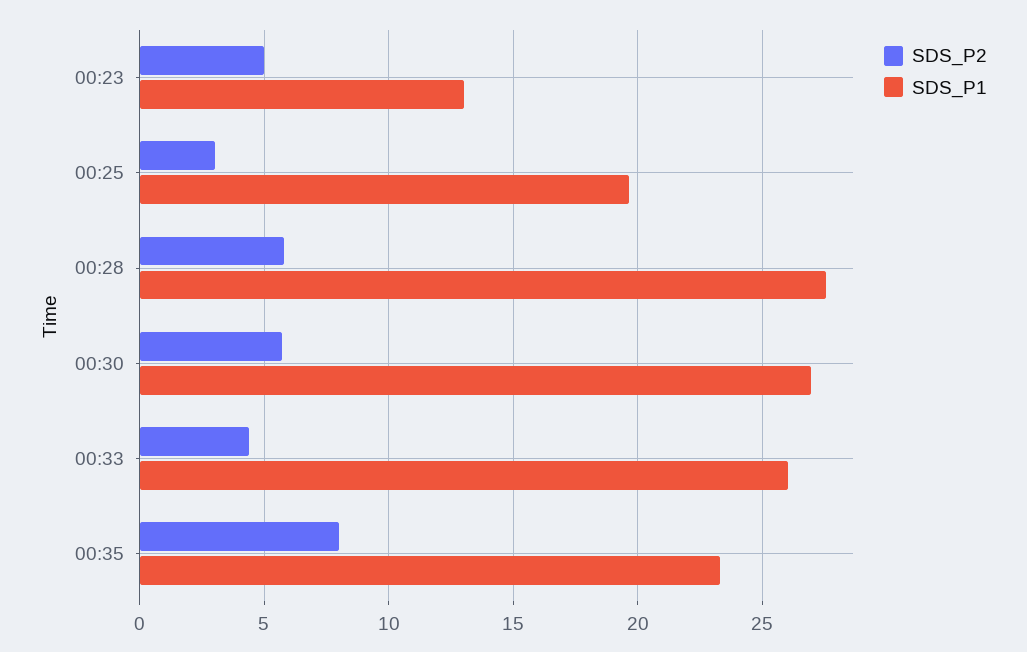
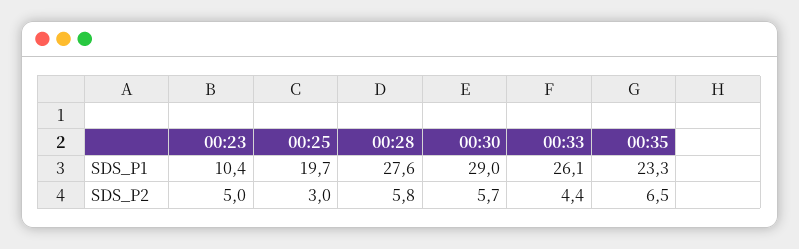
SDS_P1, 00:23: 13 -> 10.4
SDS_P1, 00:30: 27 -> 29
SDS_P2, 00:35: 8 -> 6.5

